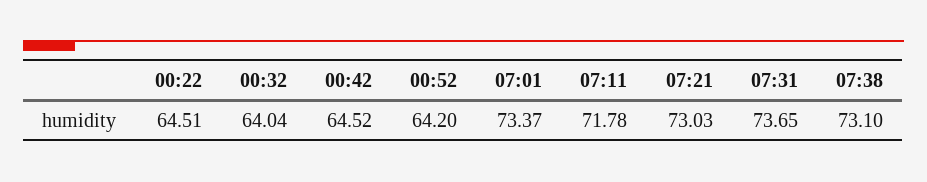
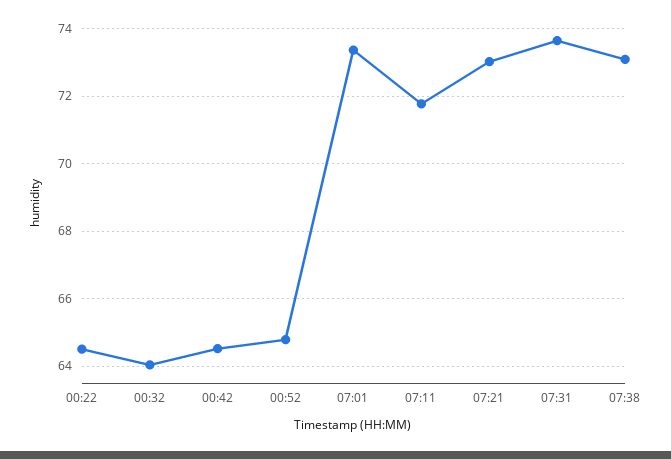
00:52: 64.2 -> 64.8

